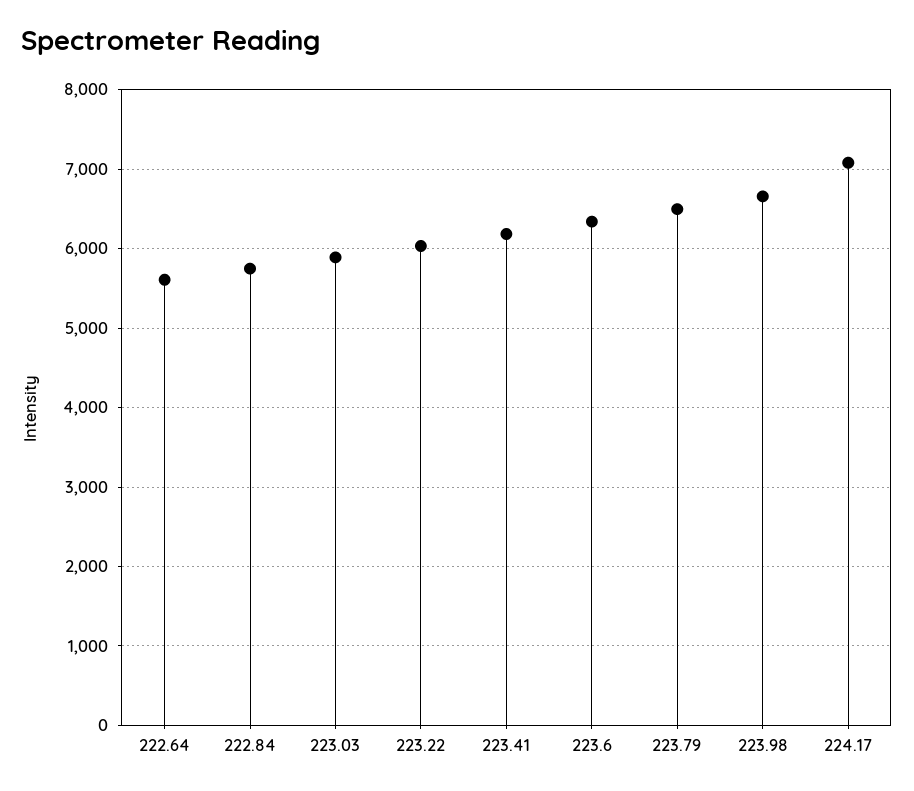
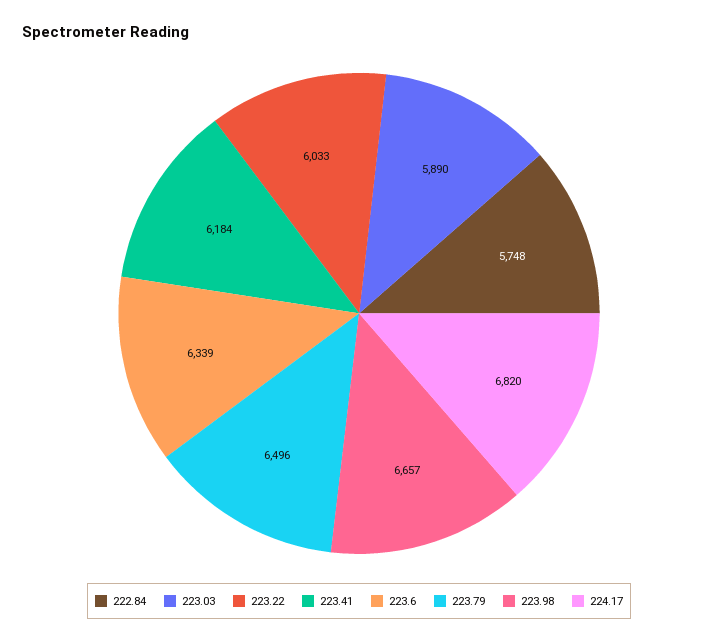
222.64: 5600 -> none
224.17: 7100 -> 6820

